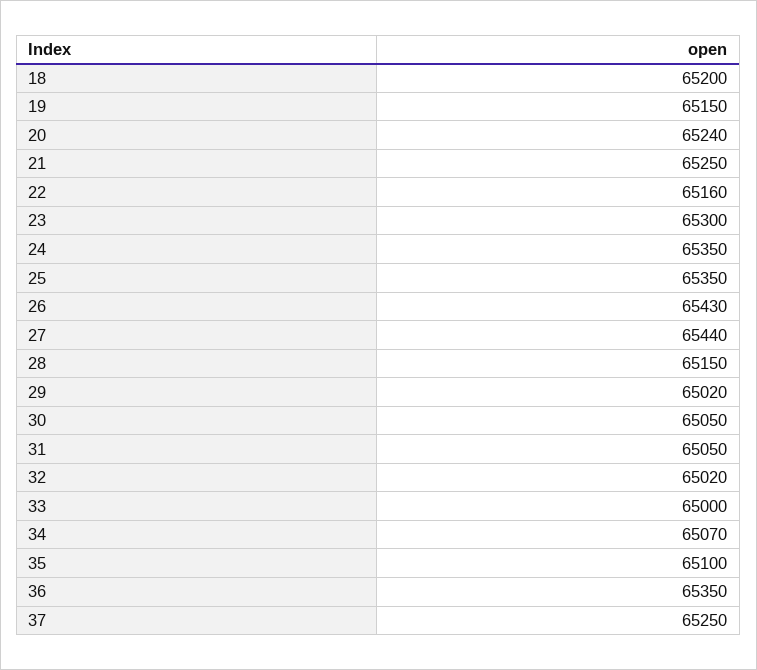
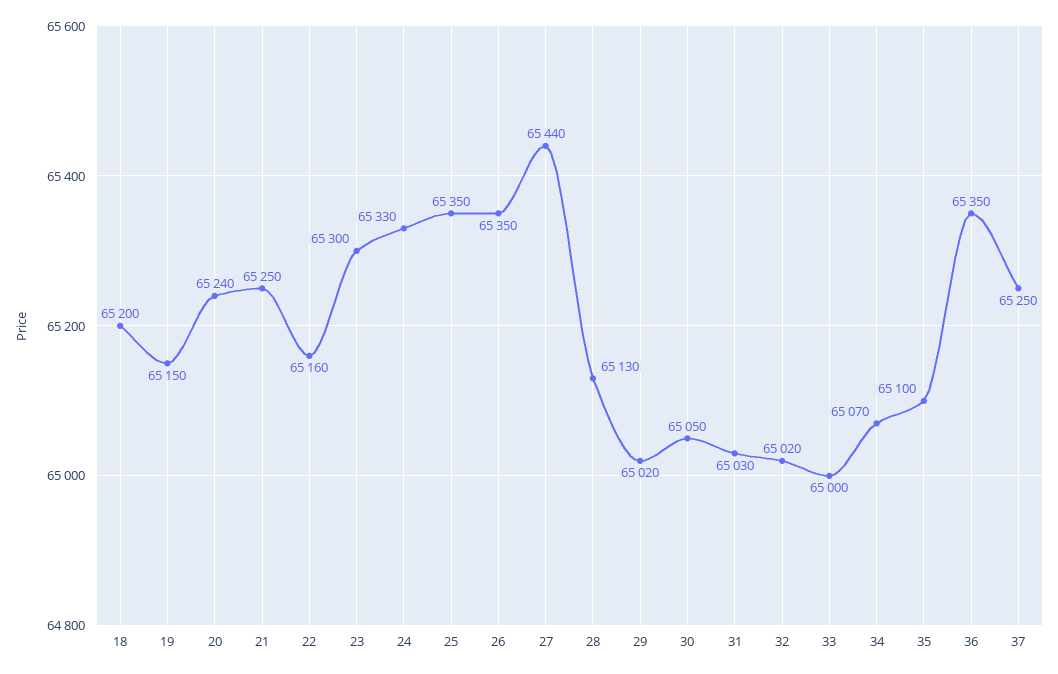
24: 65350 -> 65330
26: 65430 -> 65350
28: 65150 -> 65130
31: 65050 -> 65030

